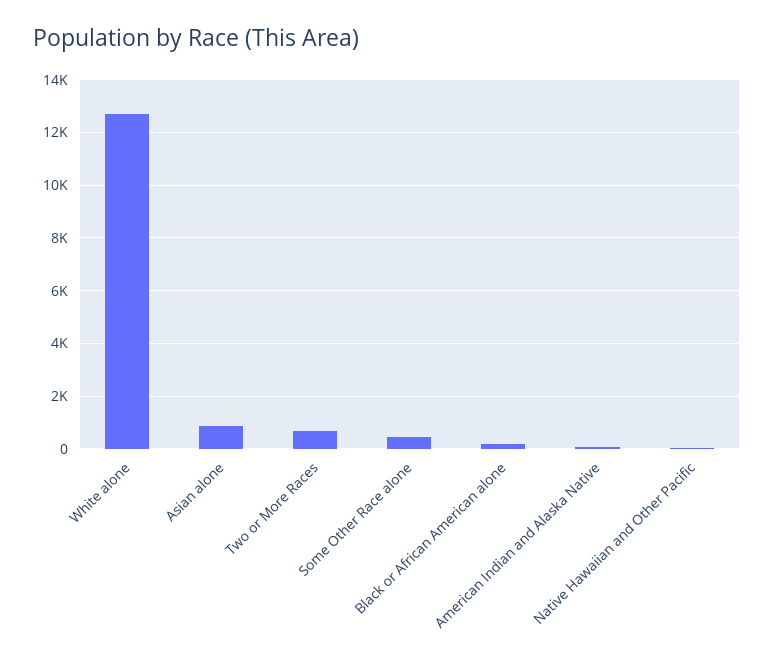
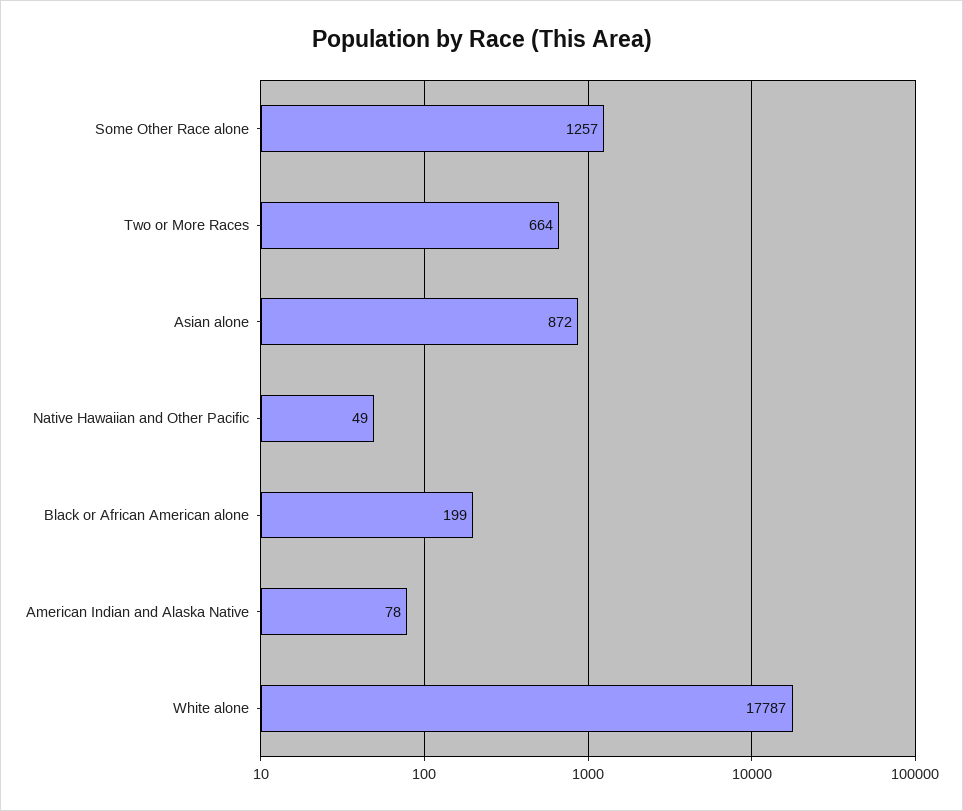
White alone: 12750 -> 17787
Some Other Race alone: 500 -> 1257

